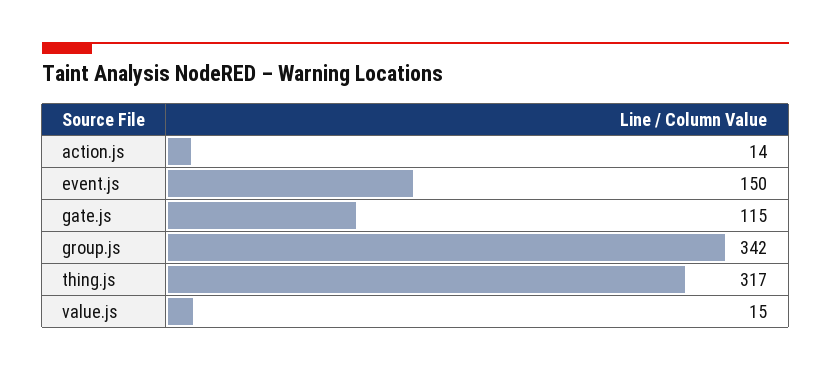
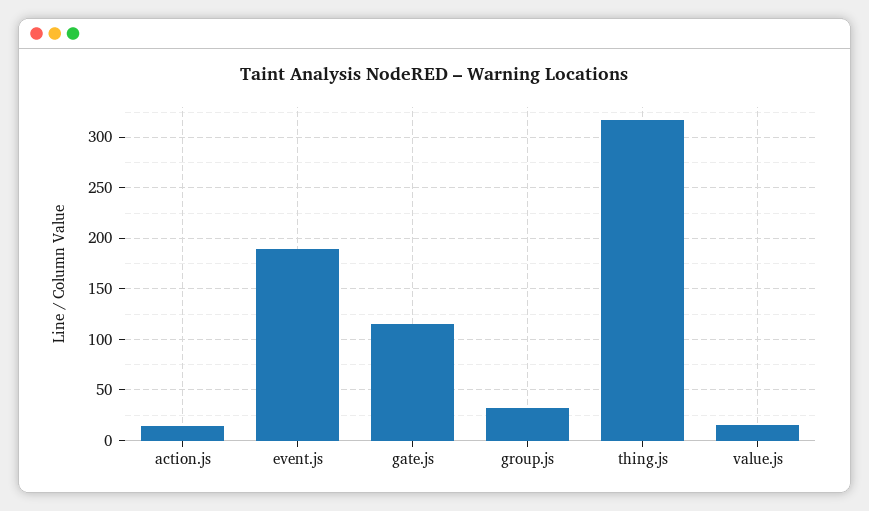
event.js: 150 -> 190
group.js: 342 -> 30

